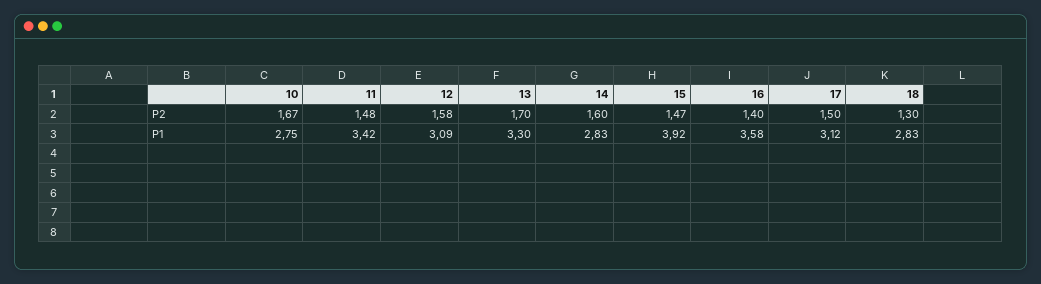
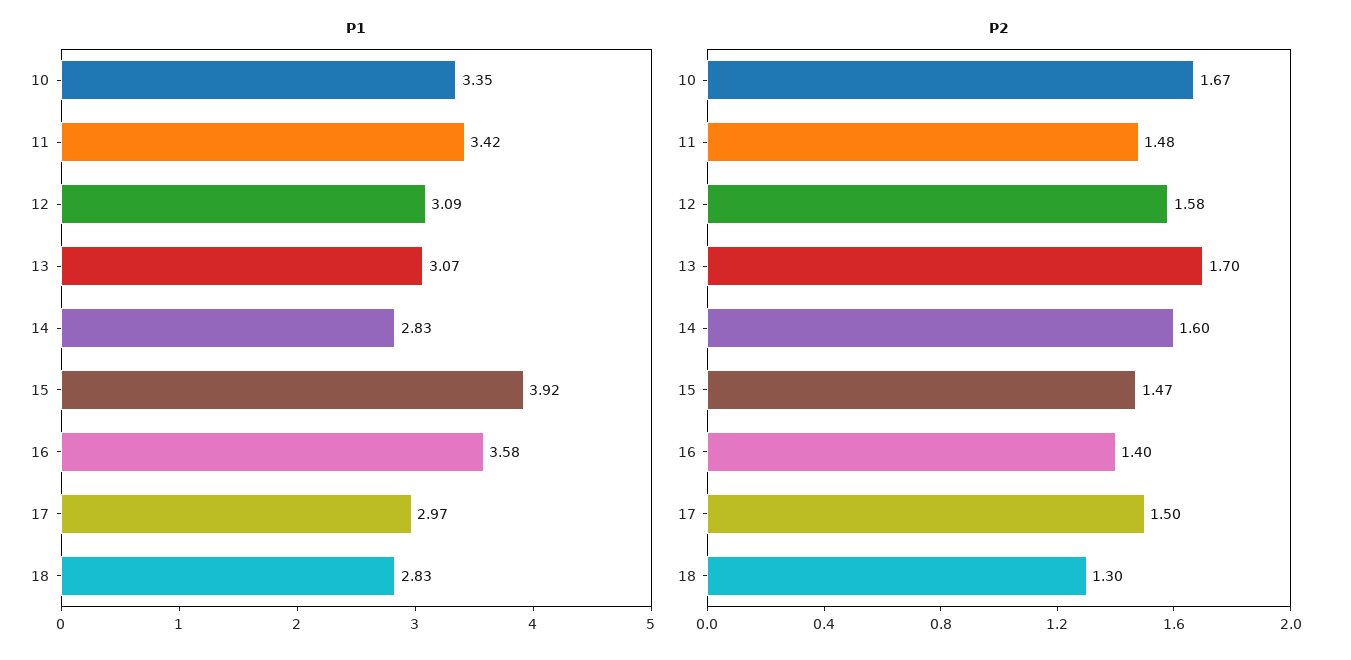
P1, 10: 2.75 -> 3.35
P1, 13: 3.3 -> 3.07
P1, 17: 3.12 -> 2.97

